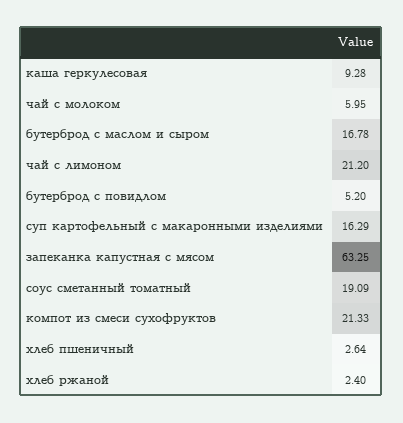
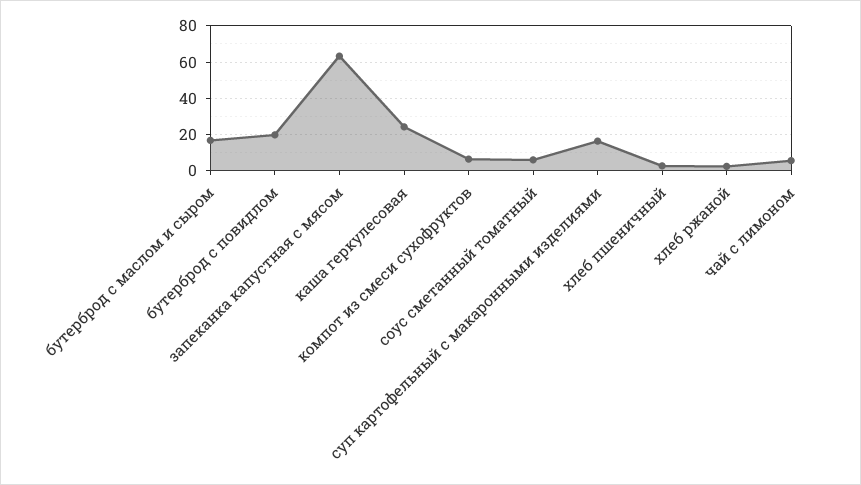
каша геркулесовая: 9.28 -> 25
чай с молоком: 5.95 -> none
чай с лимоном: 21.2 -> 5
бутерброд с повидлом: 5.2 -> 20
соус сметанный томатный: 19.09 -> 5
компот из смеси сухофруктов: 21.33 -> 5

